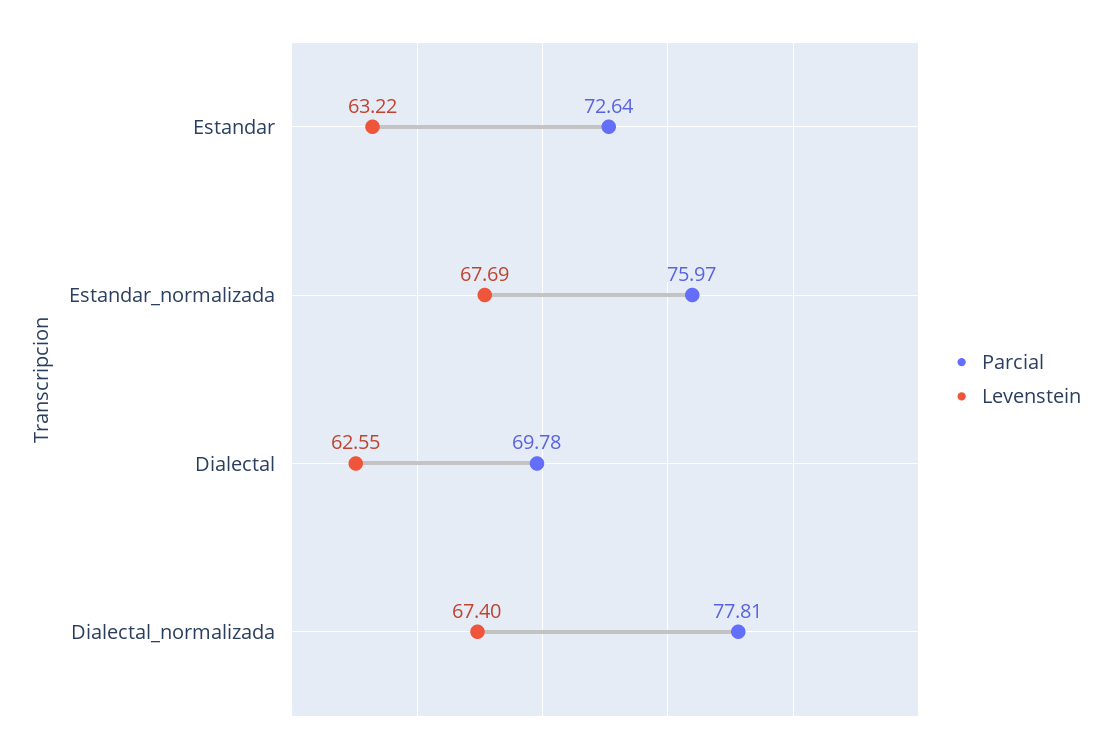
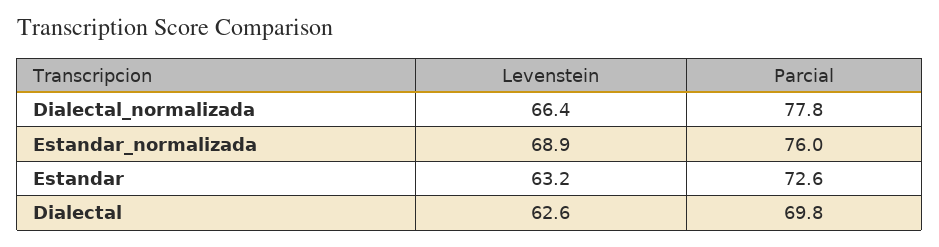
Levenstein, Estandar_normalizada: 67.69 -> 68.9
Levenstein, Dialectal_normalizada: 67.4 -> 66.4

